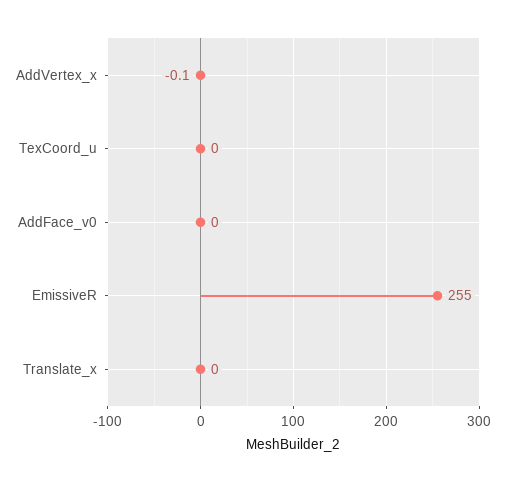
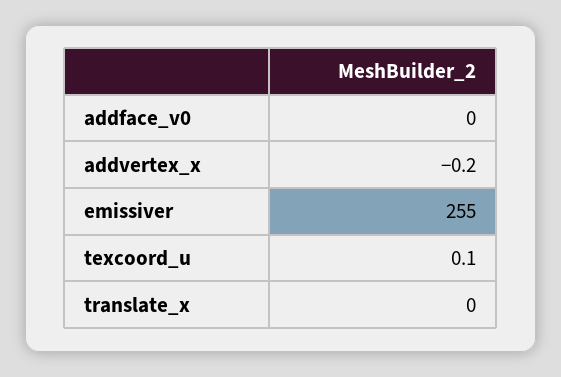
AddVertex_x: -0.1 -> -0.2
TexCoord_u: 0 -> 0.1

